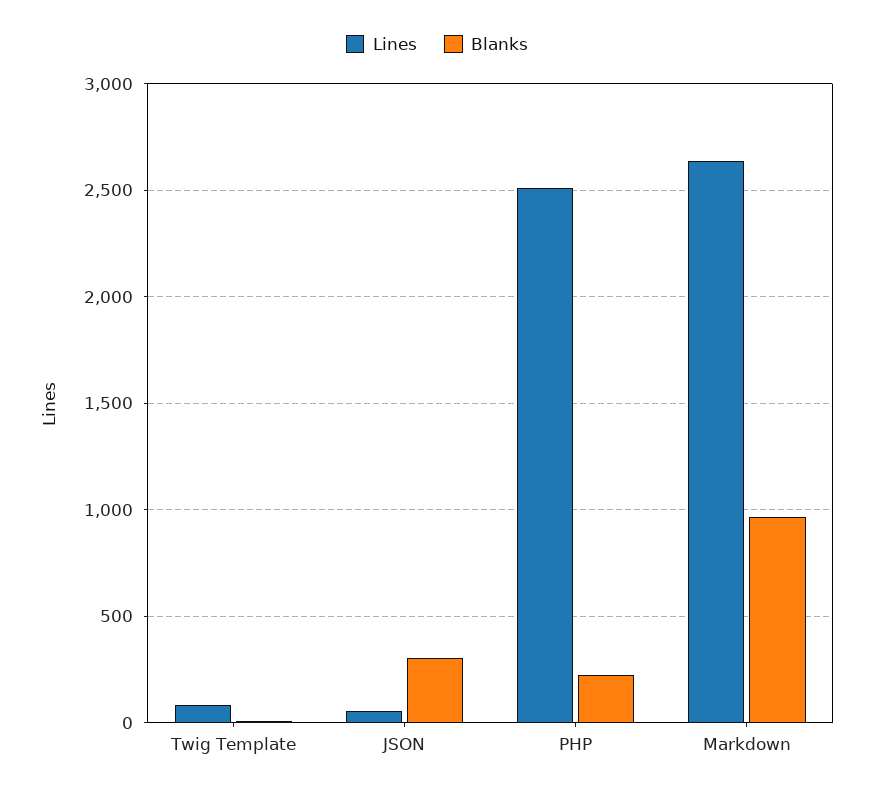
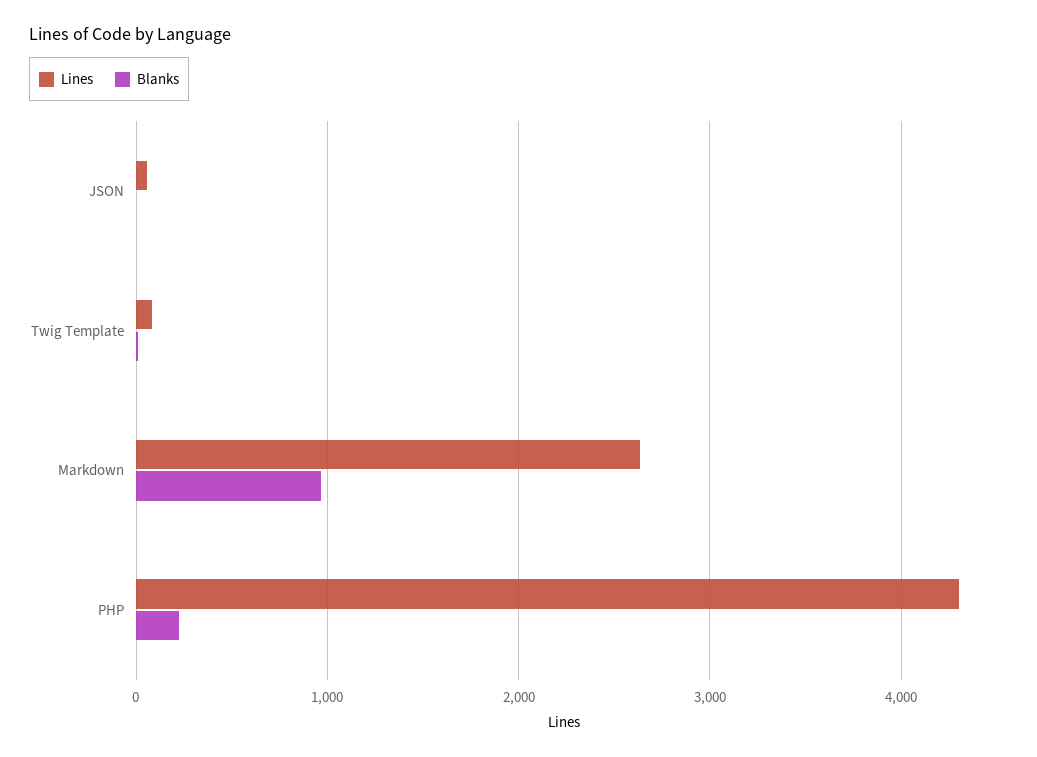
Blanks, JSON: 300 -> 0
Lines, PHP: 2500 -> 4300

